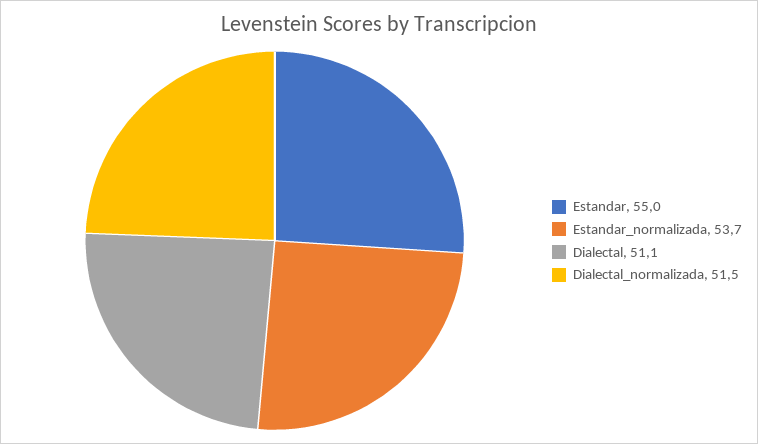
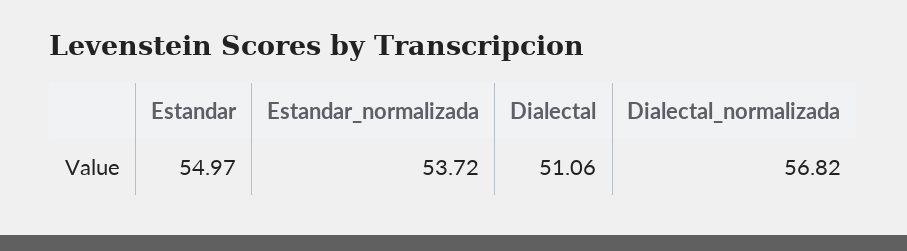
Dialectal_normalizada: 51.5 -> 56.82

